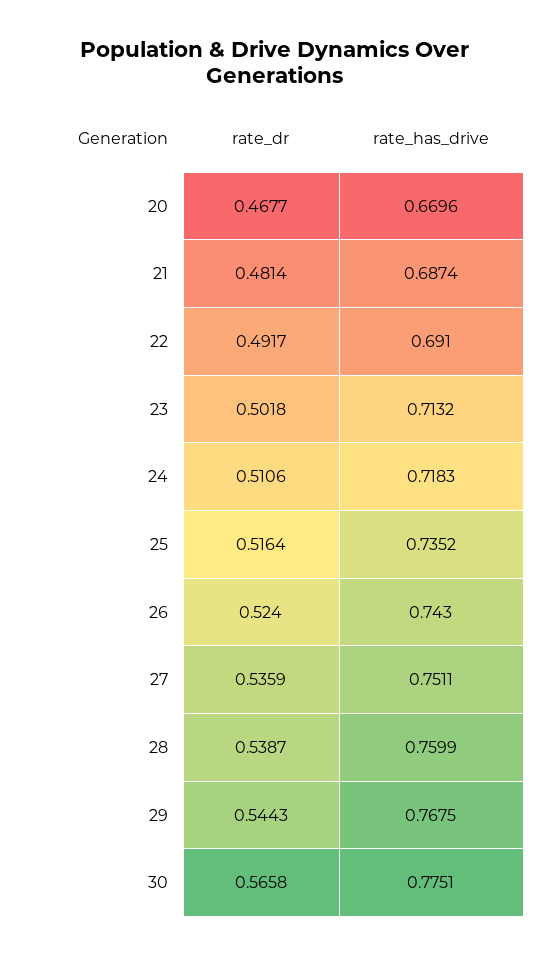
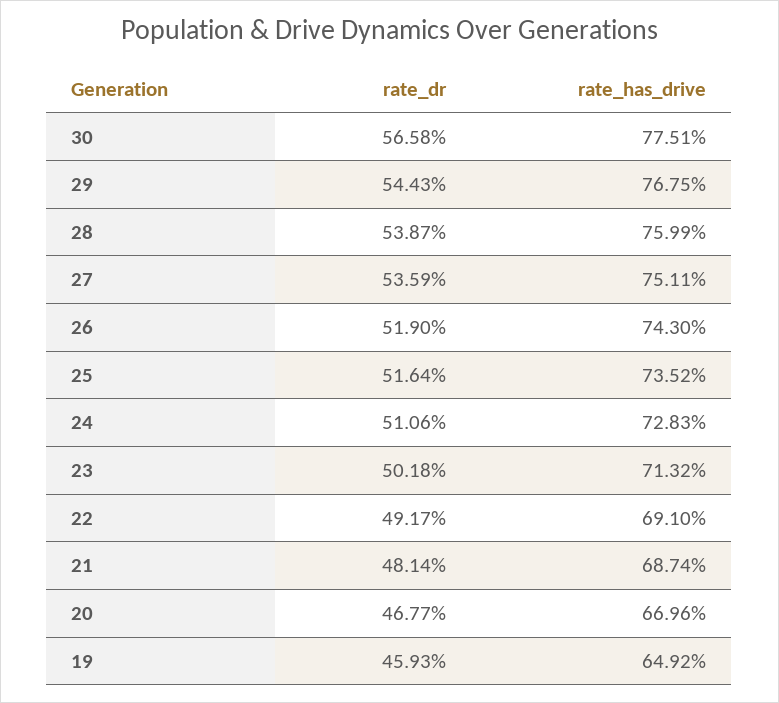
rate_has_drive, 24: 0.7183 -> 0.7283
rate_dr, 26: 0.524 -> 0.519
rate_dr, 19: none -> 0.4593
rate_has_drive, 19: none -> 0.6492

